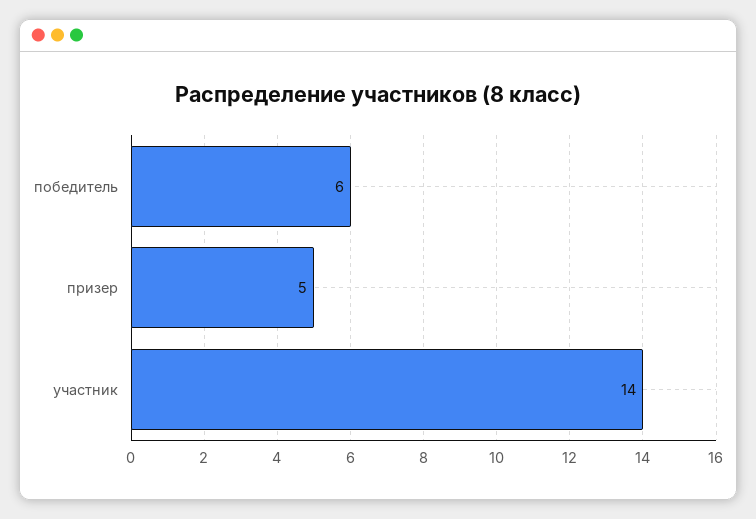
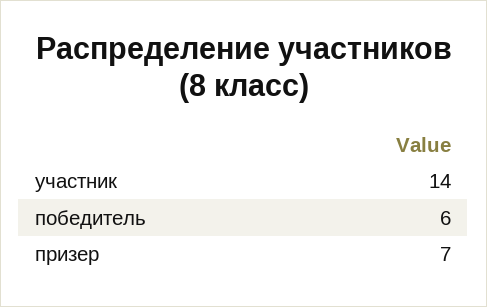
призер: 5 -> 7

